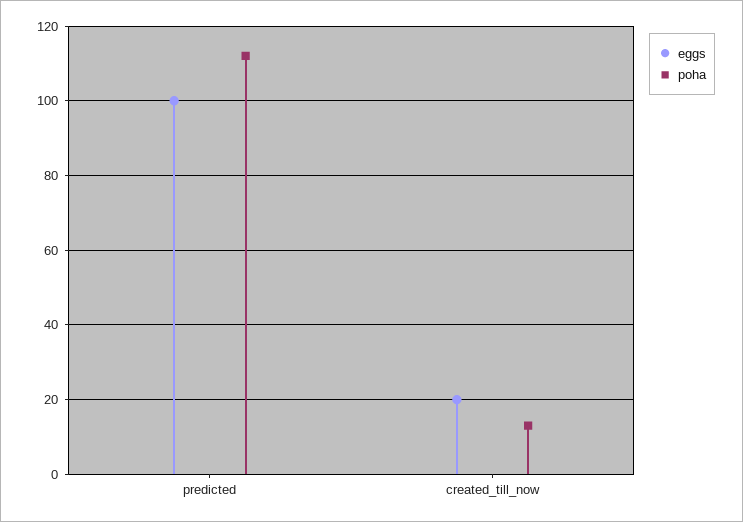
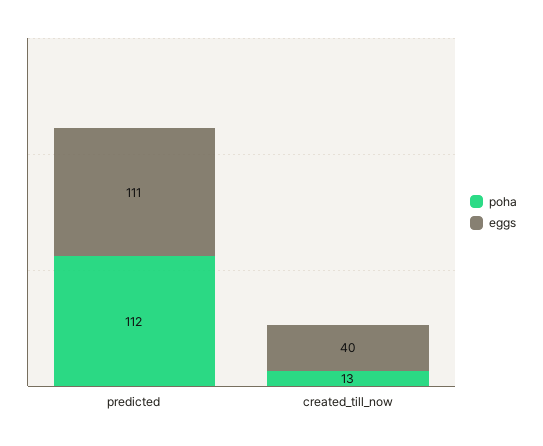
eggs, predicted: 100 -> 111
eggs, created_till_now: 20 -> 40

